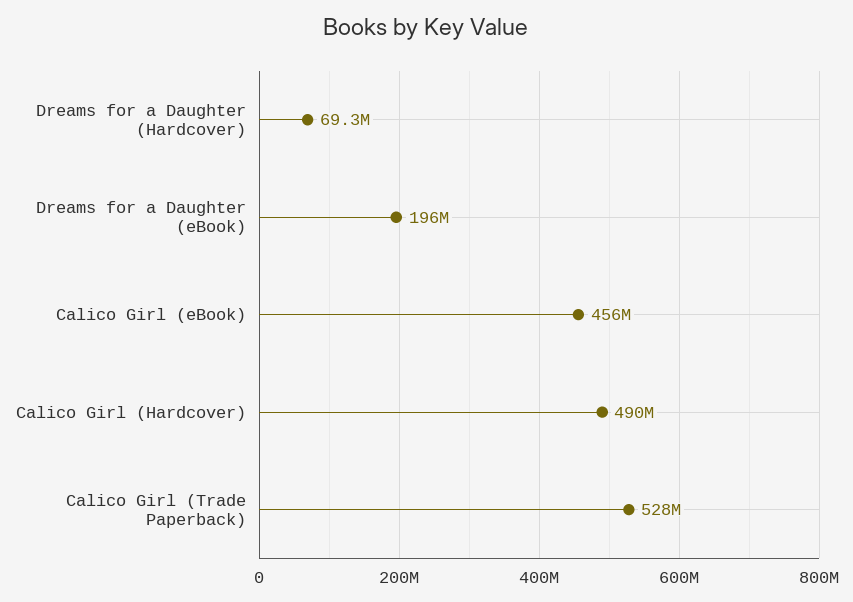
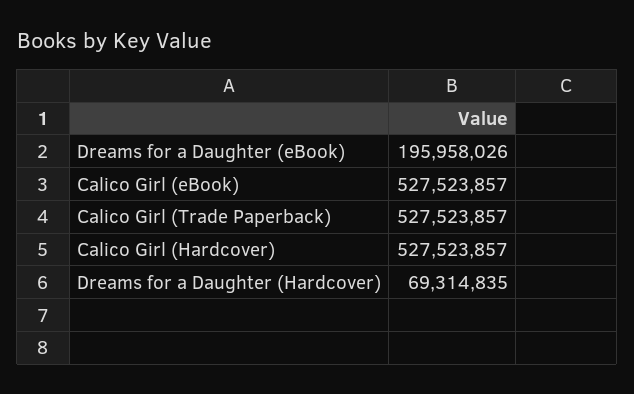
Calico Girl (eBook): 456000000 -> 527523857
Calico Girl (Hardcover): 490000000 -> 527523857

